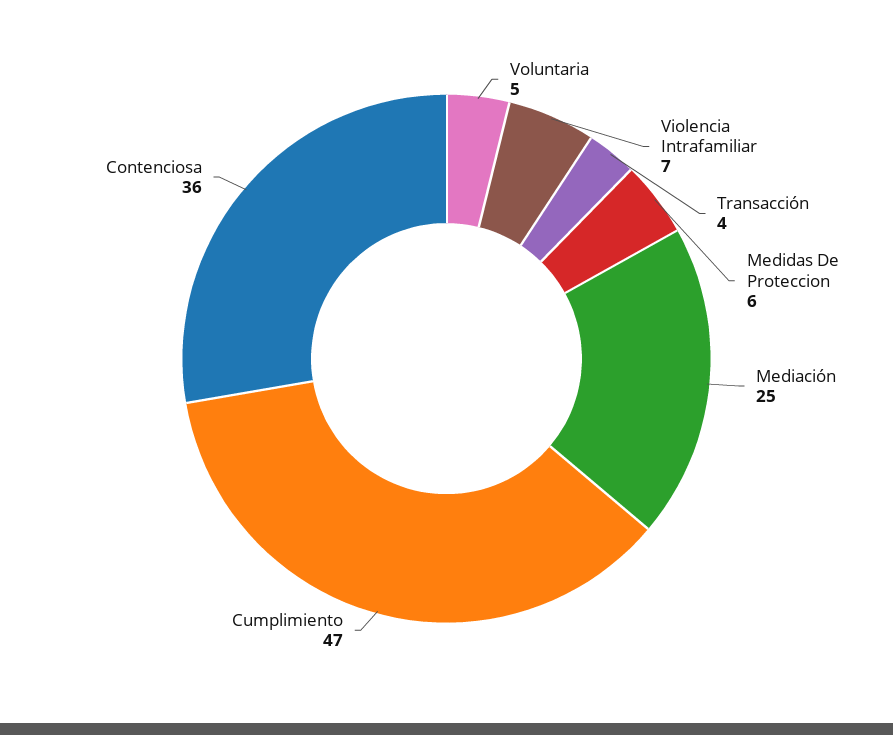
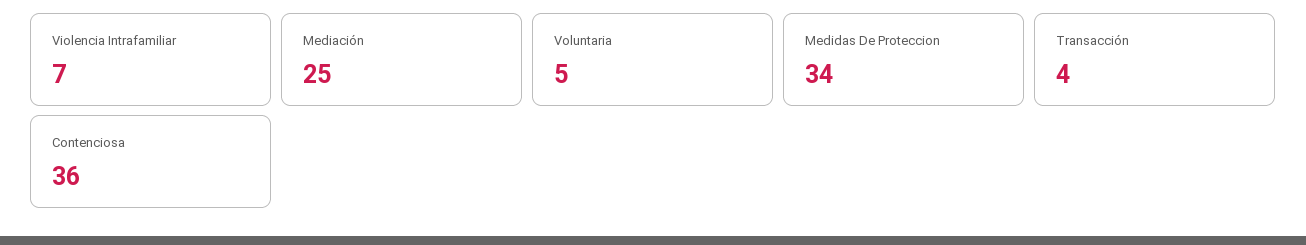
Medidas De Proteccion: 6 -> 34
Cumplimiento: 47 -> none

